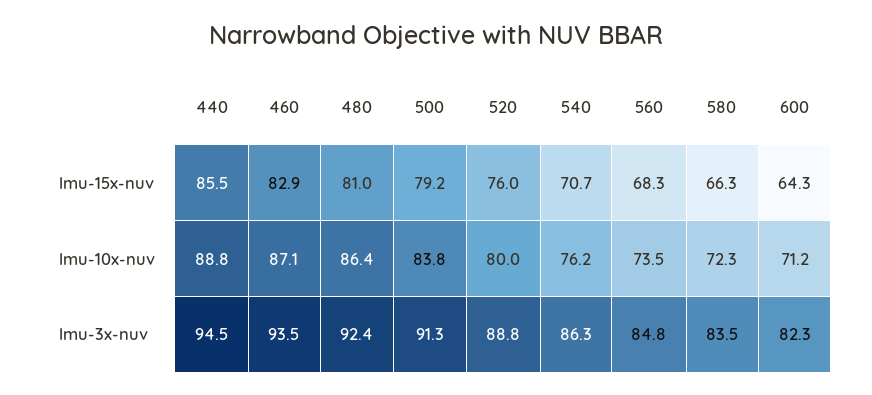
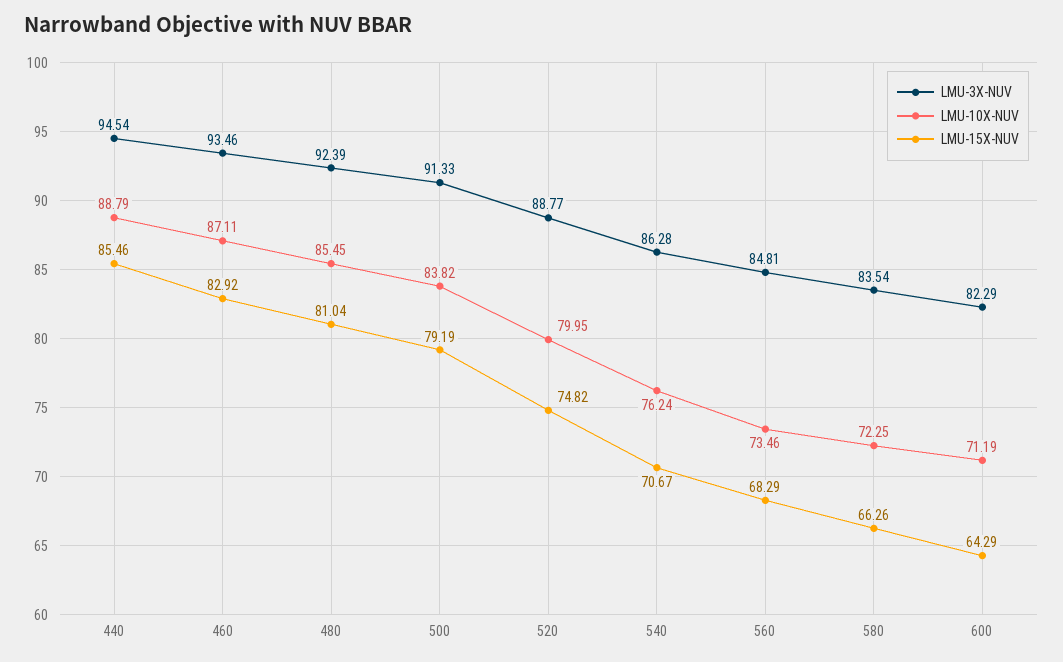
lmu-15x-nuv, 520: 76 -> 74.82
lmu-10x-nuv, 480: 86.4 -> 85.45

